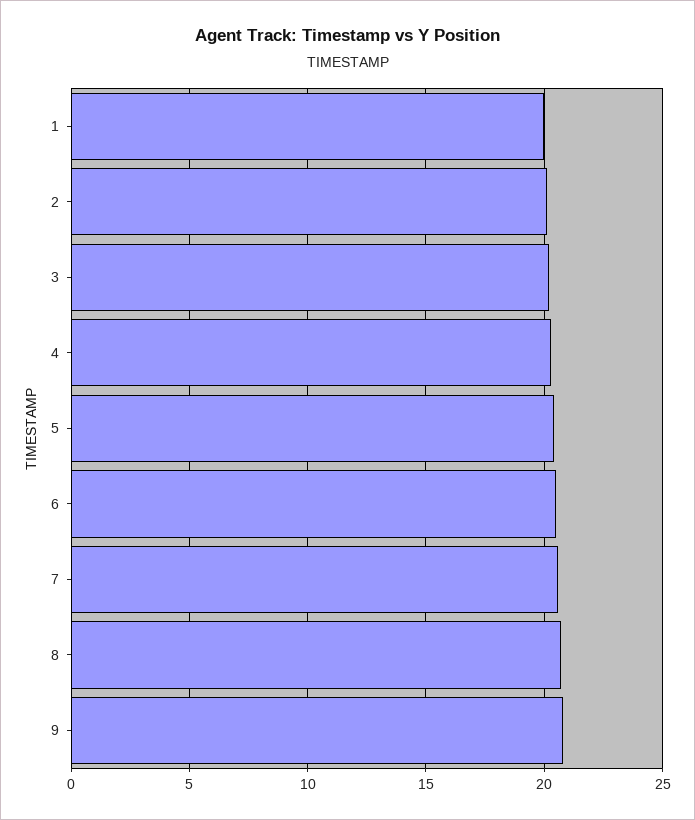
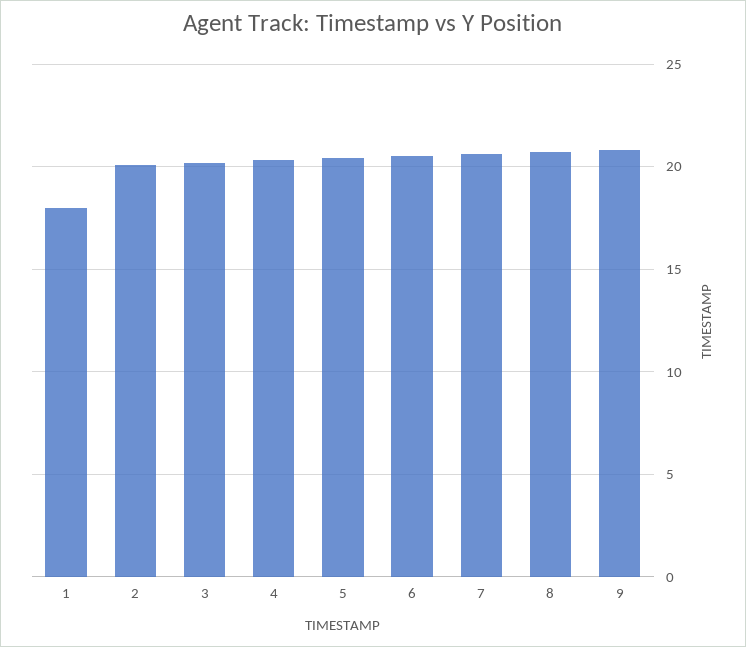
1: 20 -> 18

